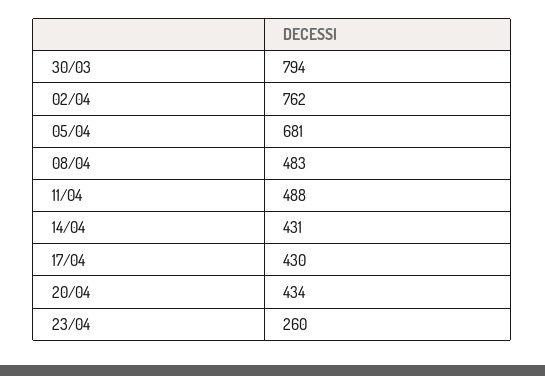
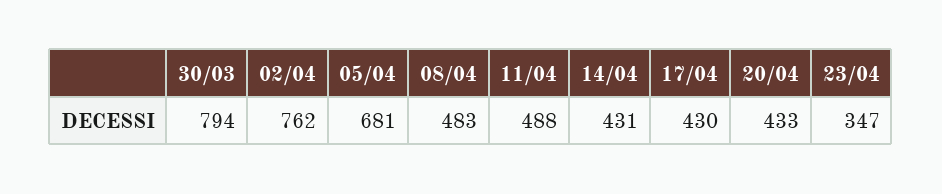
20/04: 434 -> 433
23/04: 260 -> 347

